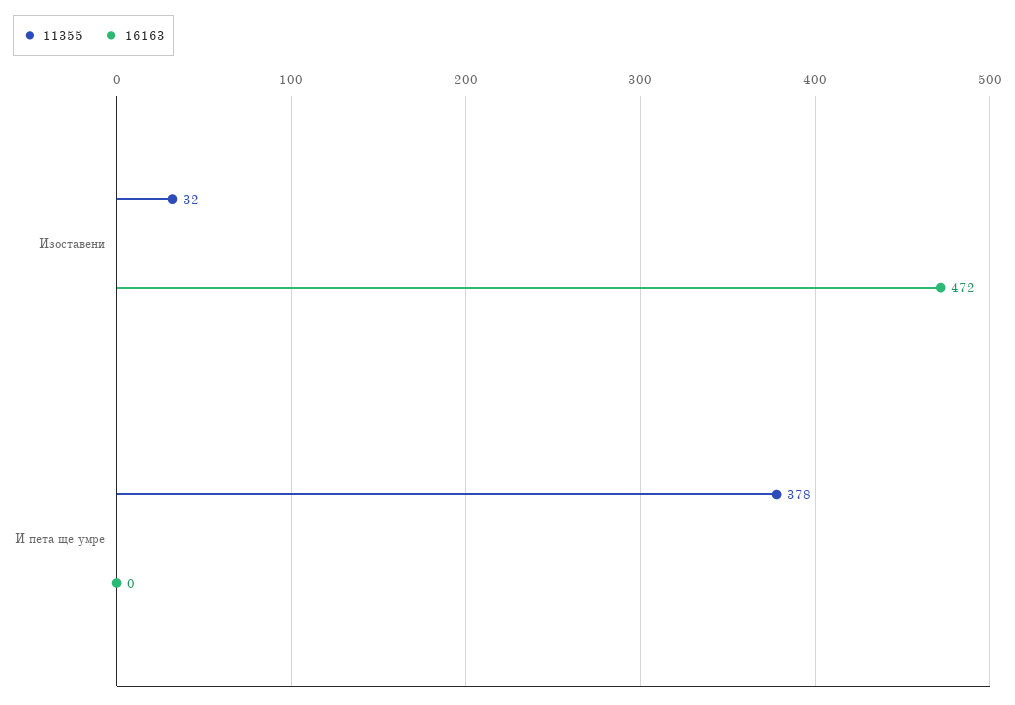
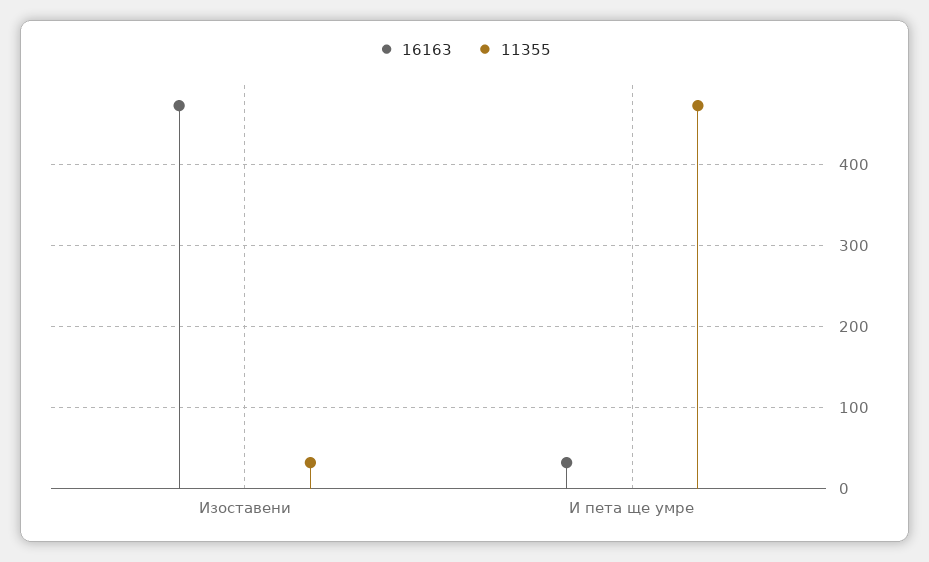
11355, И пета ще умре: 378 -> 470
16163, И пета ще умре: 0 -> 30

